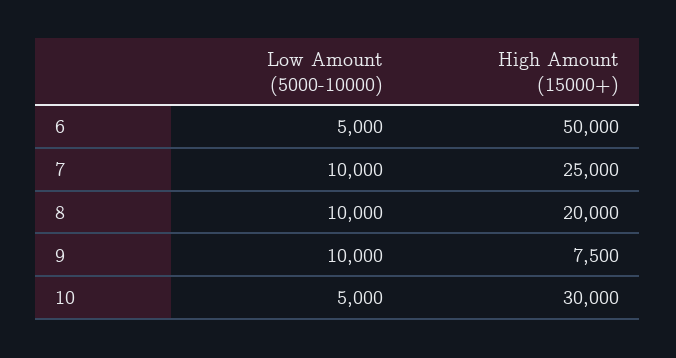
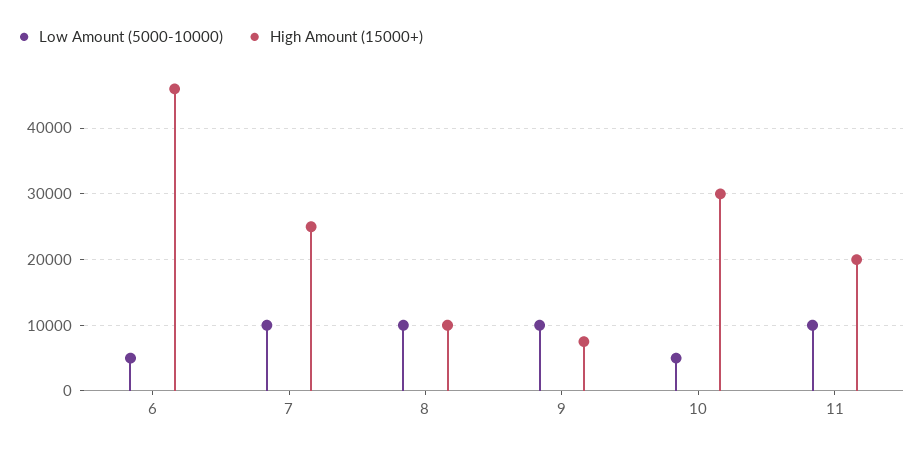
High Amount (15000+), 6: 50000 -> 46000
High Amount (15000+), 8: 20000 -> 10000
Low Amount (5000-10000), 11: none -> 10000
High Amount (15000+), 11: none -> 20000

